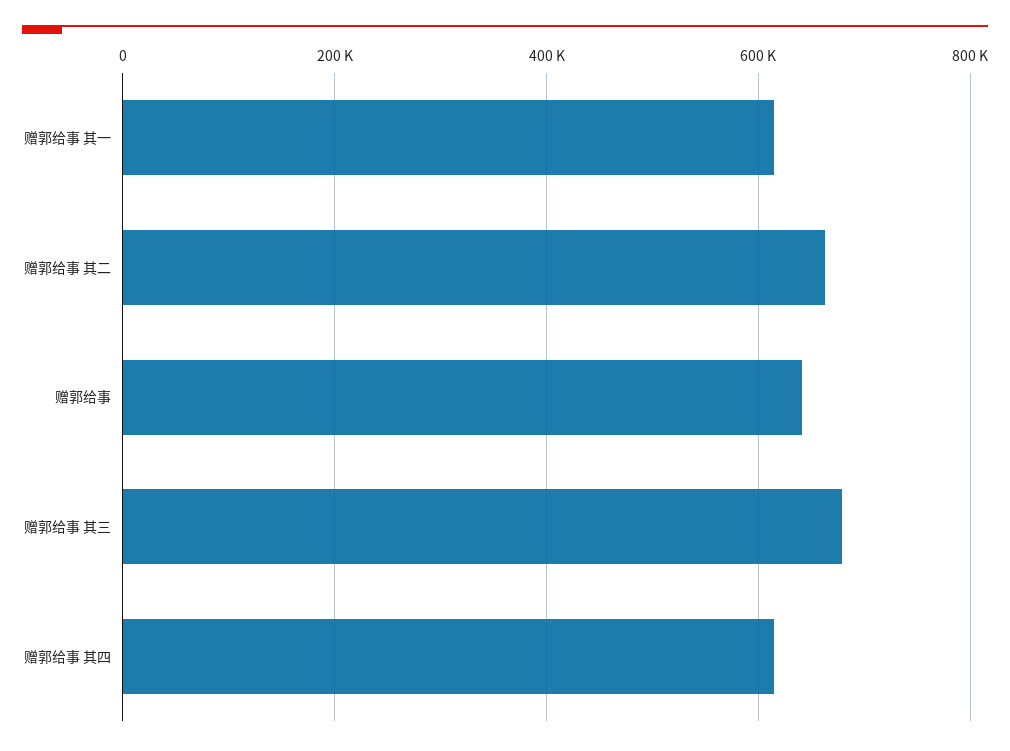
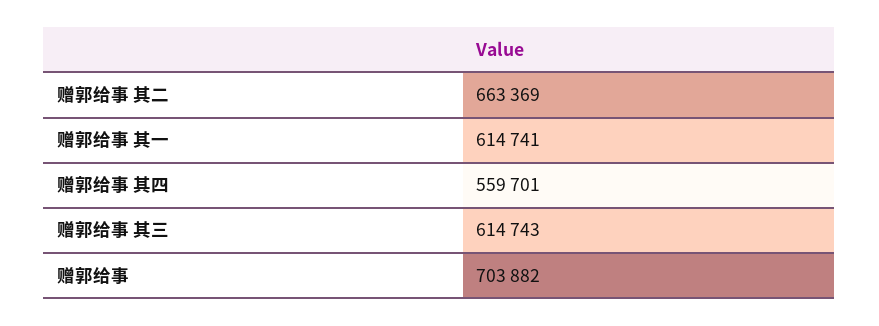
赠郭给事: 640000 -> 703882
赠郭给事 其三: 680000 -> 614743
赠郭给事 其四: 620000 -> 559701

